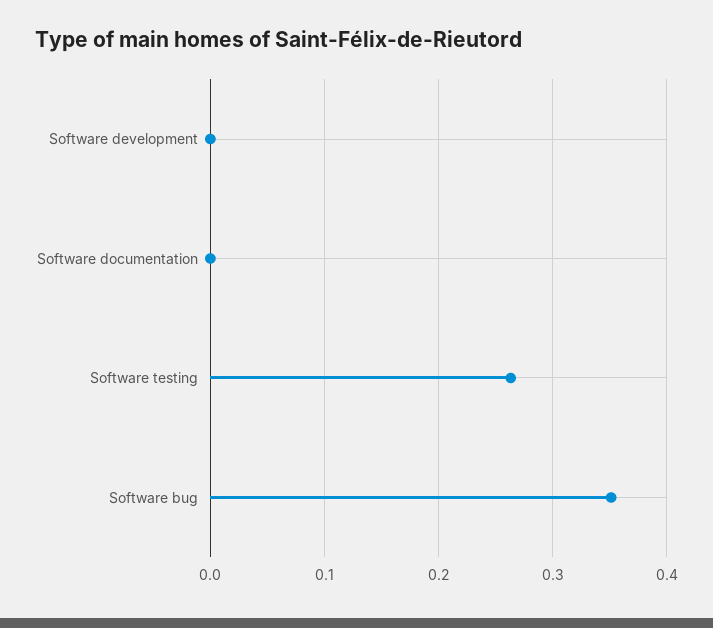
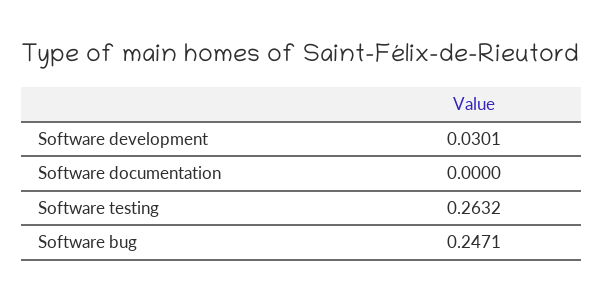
Software development: 0 -> 0.0301
Software bug: 0.35 -> 0.2471

